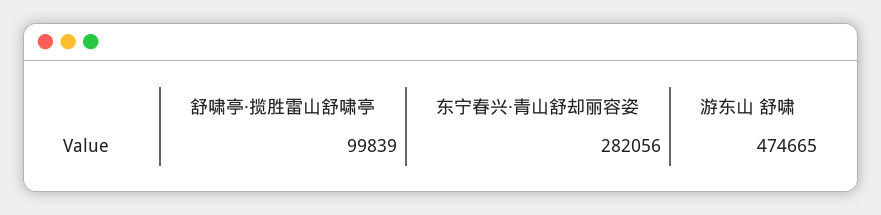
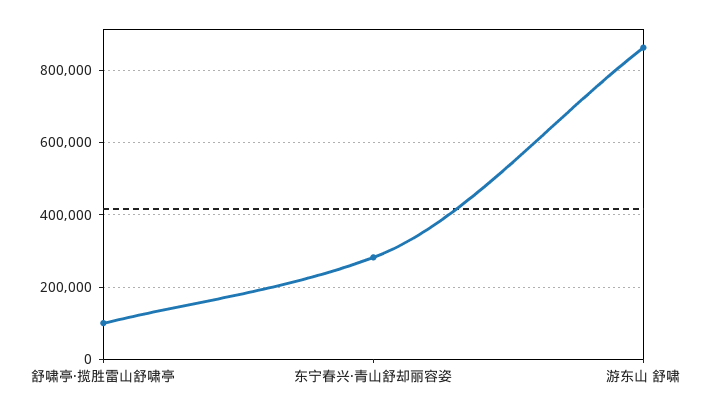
游东山 舒啸: 474665 -> 860000

